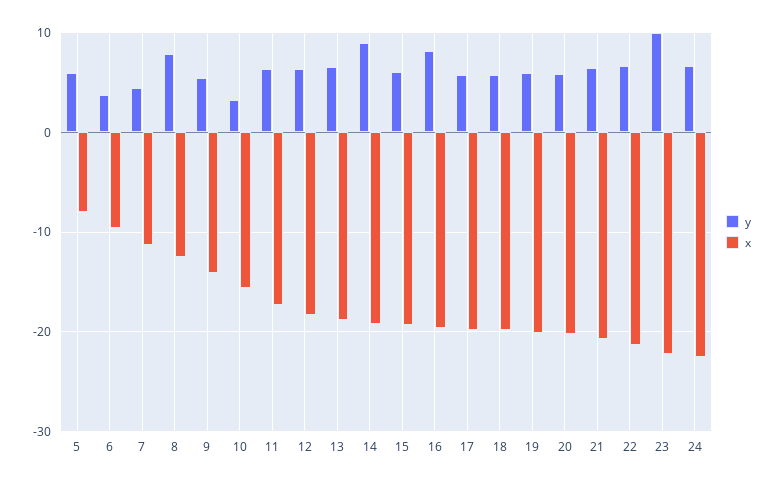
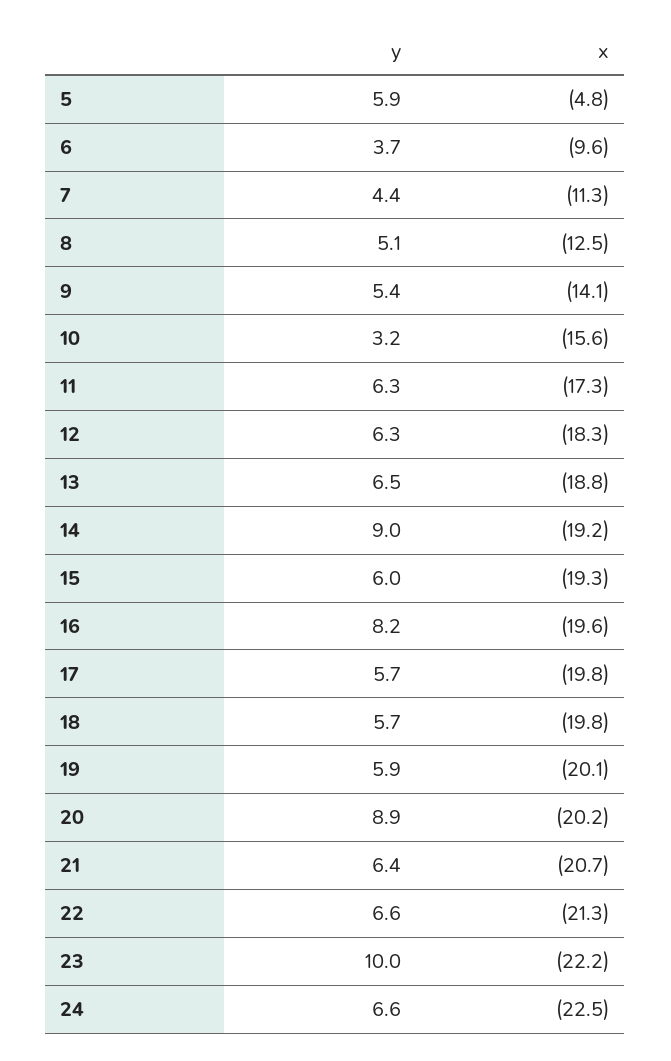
x, 5: -8 -> -4.8
y, 8: 8 -> 5.1
y, 20: 6 -> 8.9

